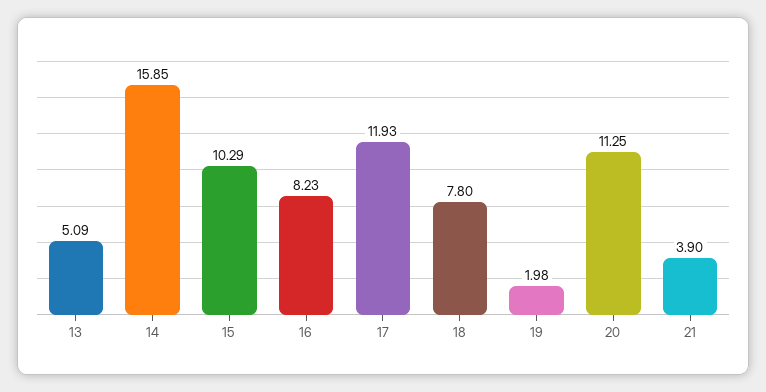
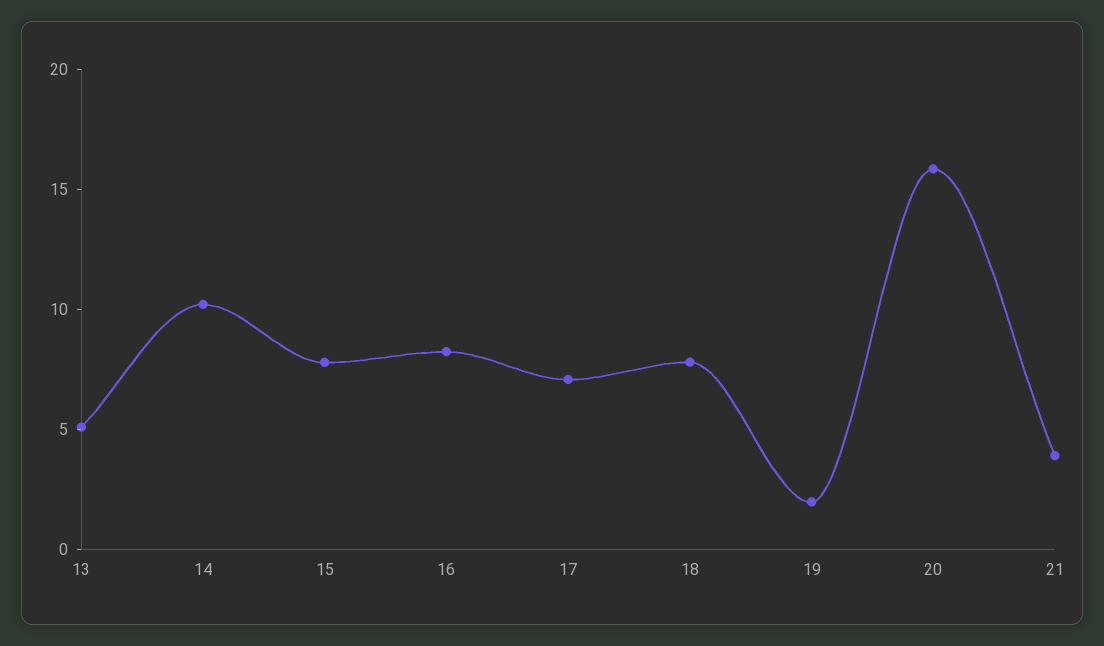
14: 15.85 -> 10
15: 10.29 -> 8
17: 11.93 -> 7
20: 11.25 -> 16

